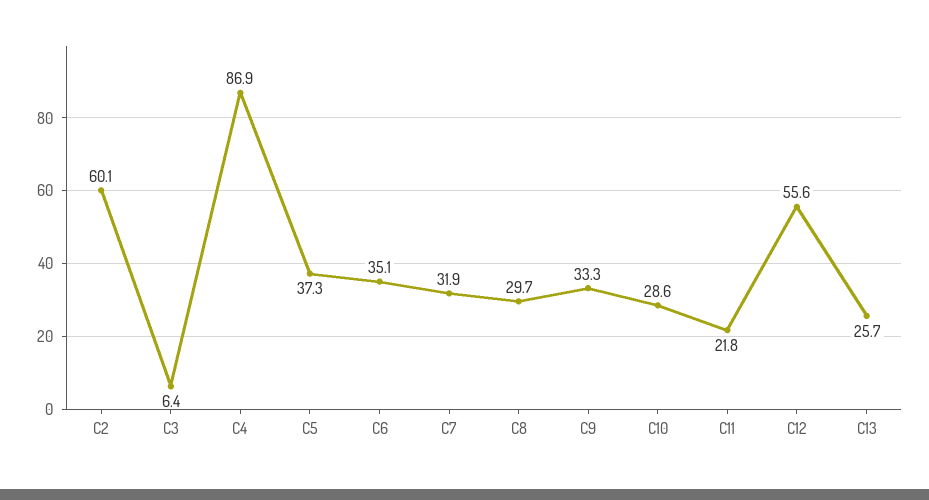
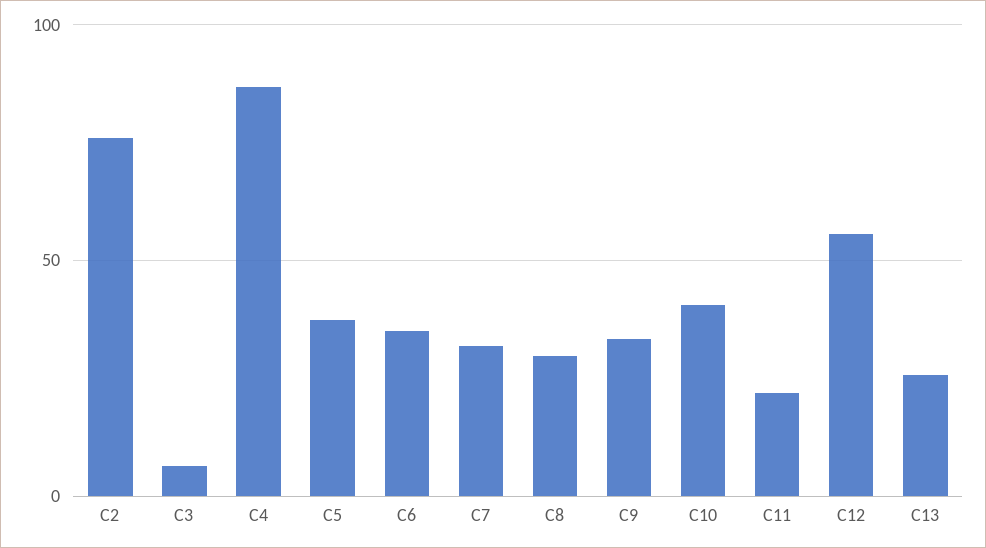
C2: 60.1 -> 75
C10: 28.6 -> 40

